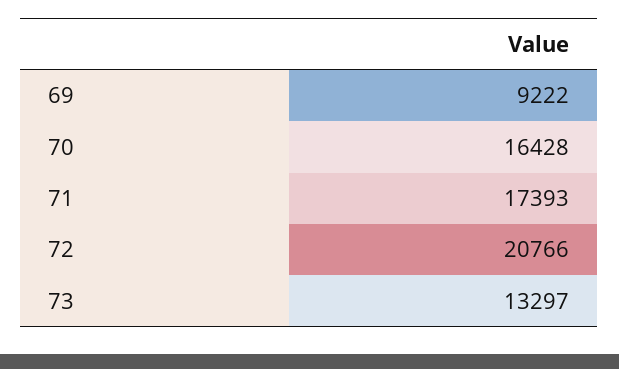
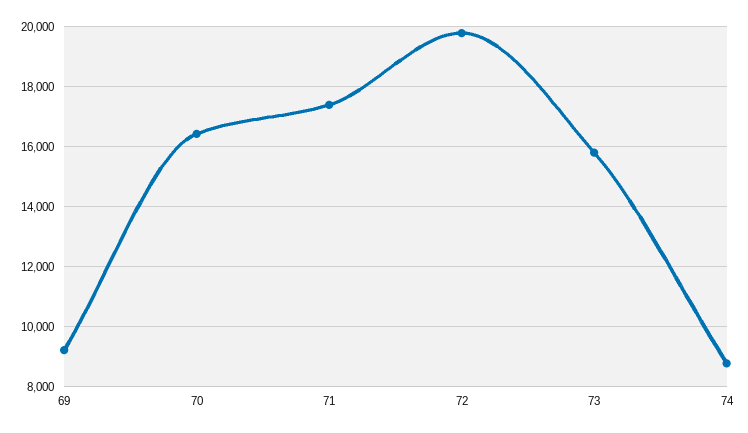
72: 20766 -> 19800
73: 13297 -> 15800
74: none -> 8800

